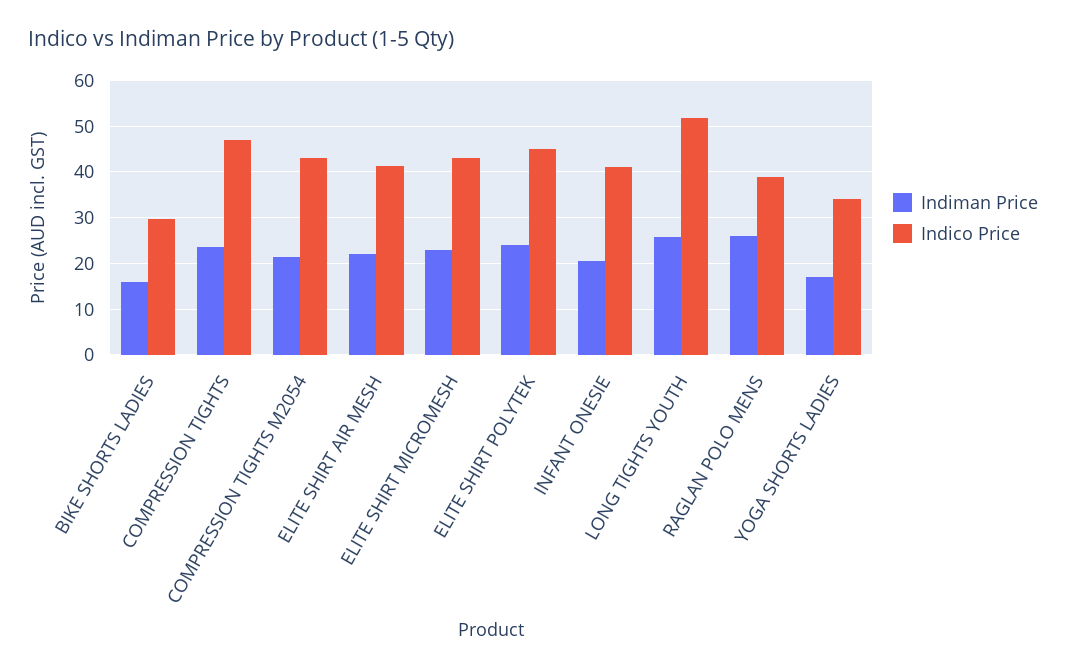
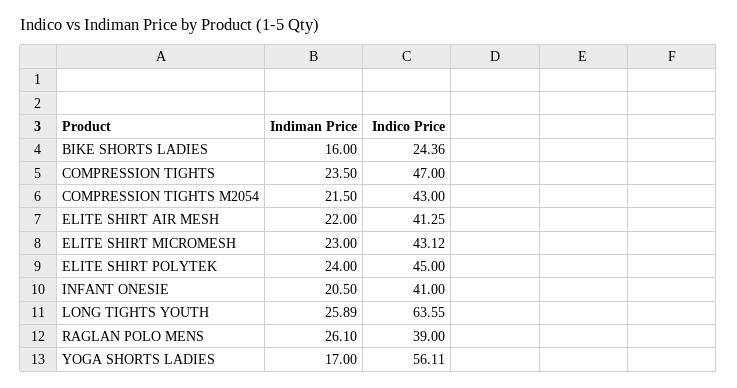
Indico Price, BIKE SHORTS LADIES: 30 -> 24.36
Indico Price, LONG TIGHTS YOUTH: 52 -> 63.55
Indico Price, YOGA SHORTS LADIES: 34 -> 56.11

